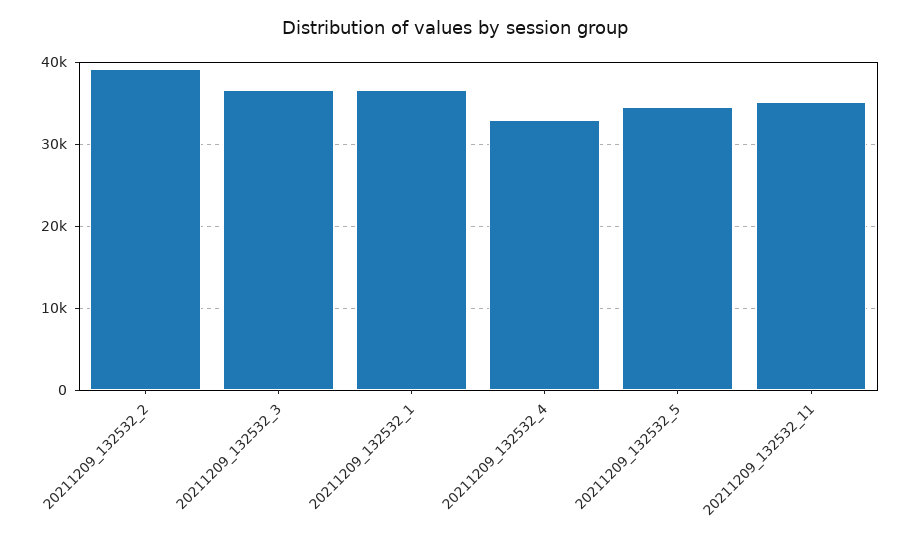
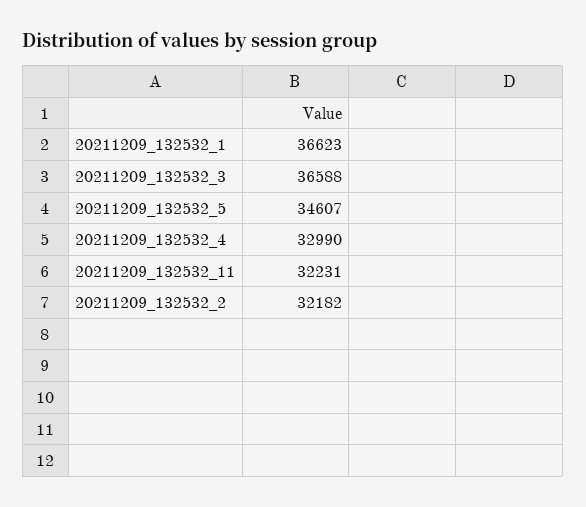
20211209_132532_2: 39000 -> 32182
20211209_132532_11: 35000 -> 32231

